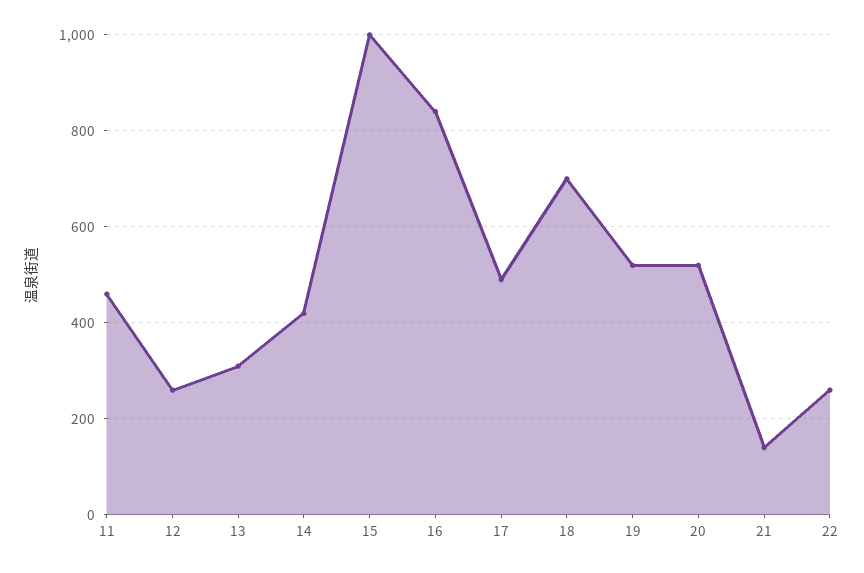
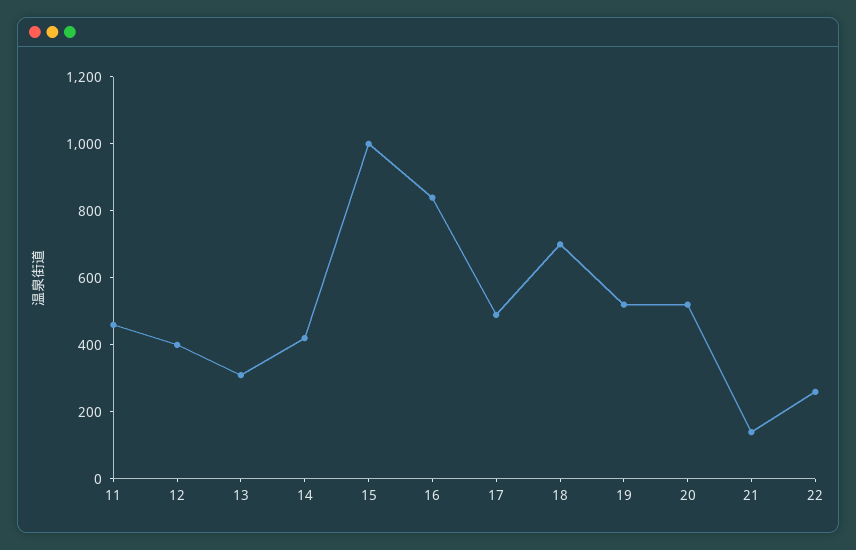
12: 260 -> 400

